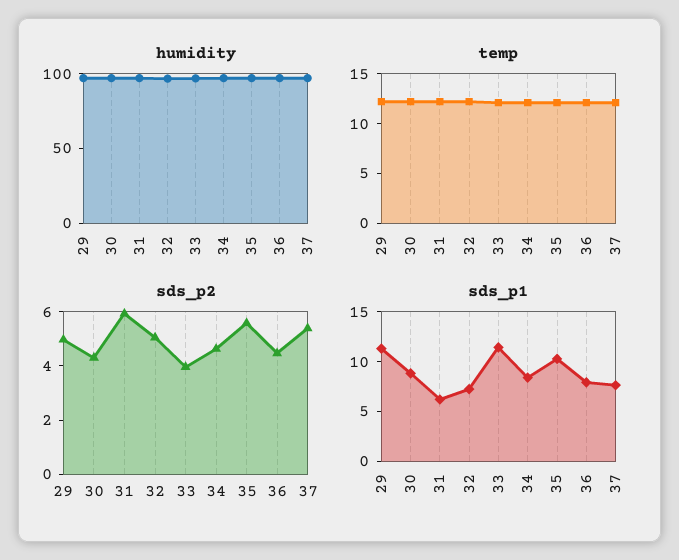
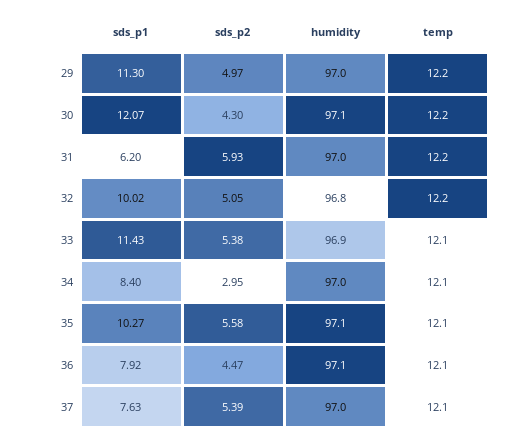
sds_p2, 33: 4 -> 5.38
sds_p2, 34: 4.5 -> 2.95
sds_p1, 30: 9 -> 12.07
sds_p1, 32: 7 -> 10.02

